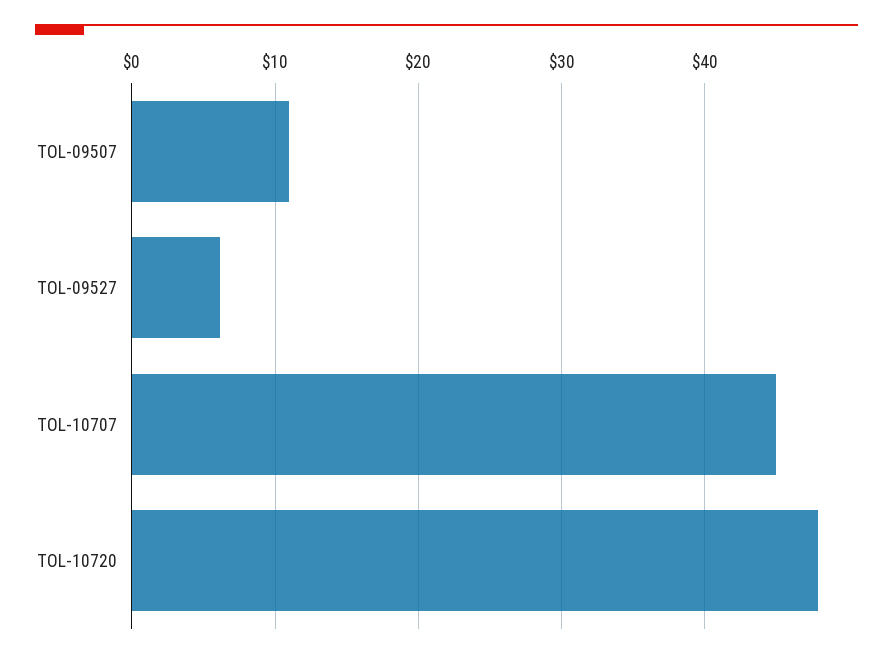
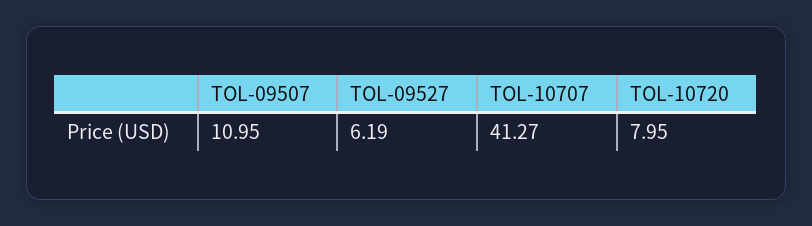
TOL-10707: 45 -> 41.27
TOL-10720: 48 -> 7.95

